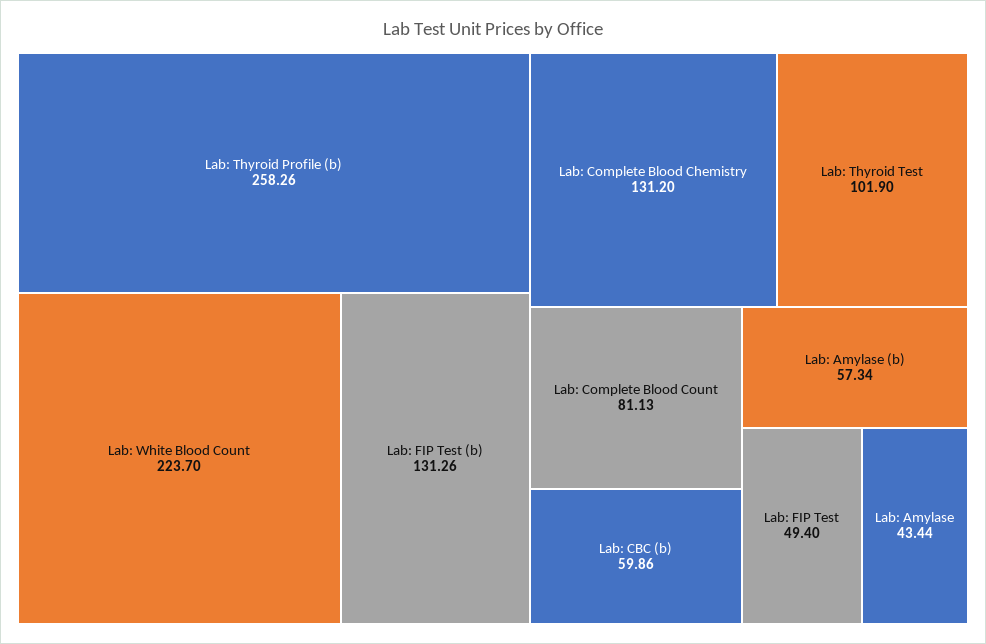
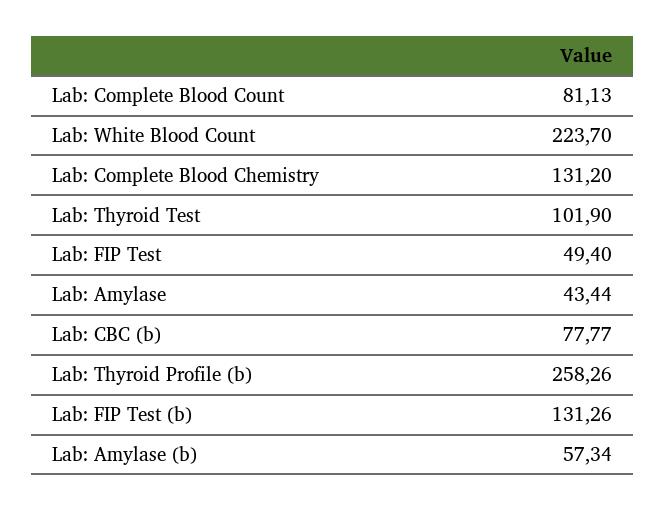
Lab: CBC (b): 59.86 -> 77.77

